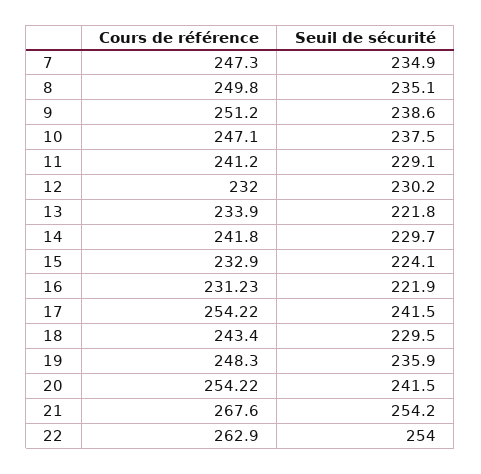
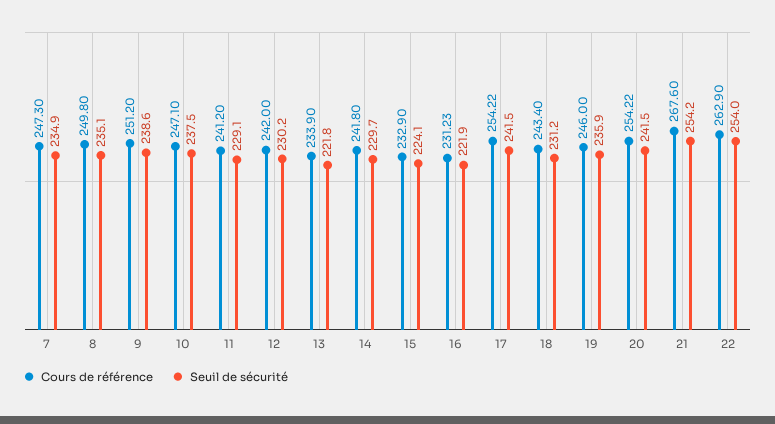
Cours de référence, 12: 232 -> 242
Seuil de sécurité, 18: 229.5 -> 231.2
Cours de référence, 19: 248.3 -> 246

